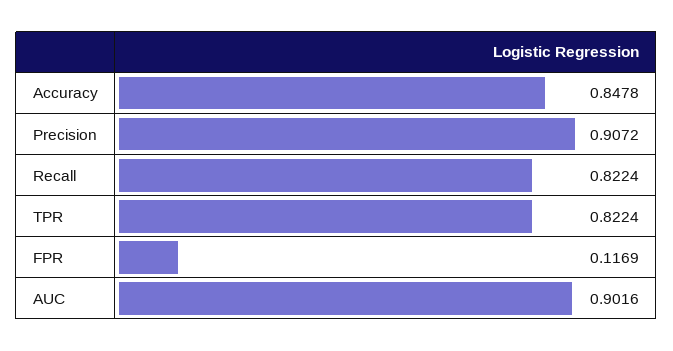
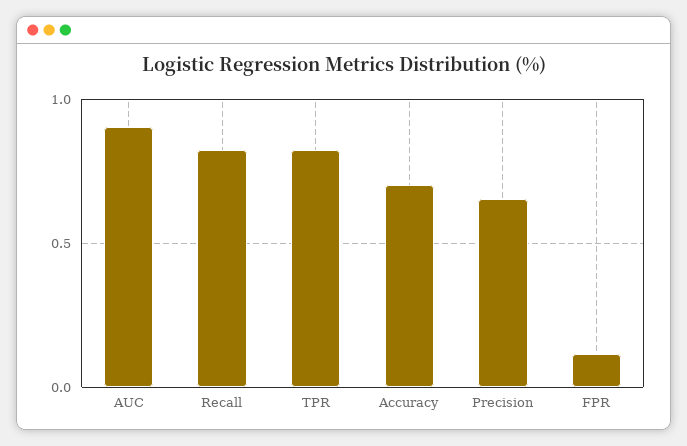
Accuracy: 0.8478 -> 0.7
Precision: 0.9072 -> 0.65

